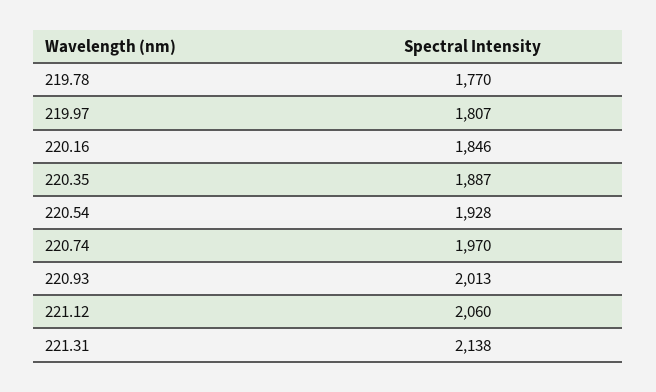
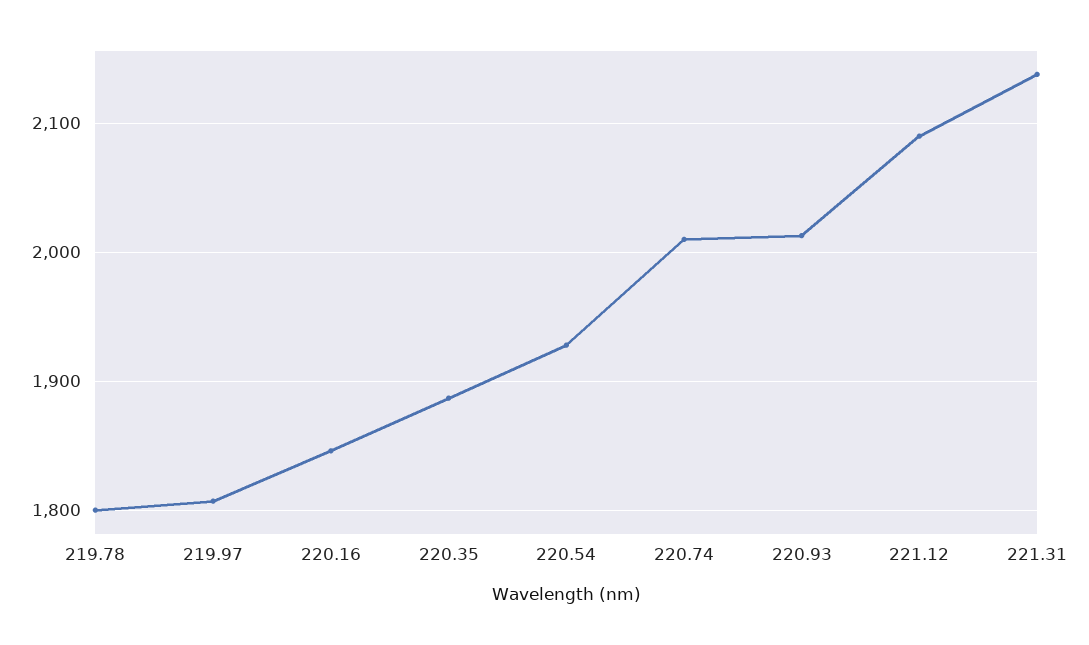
219.78: 1770 -> 1800
220.74: 1970 -> 2010
221.12: 2060 -> 2090

